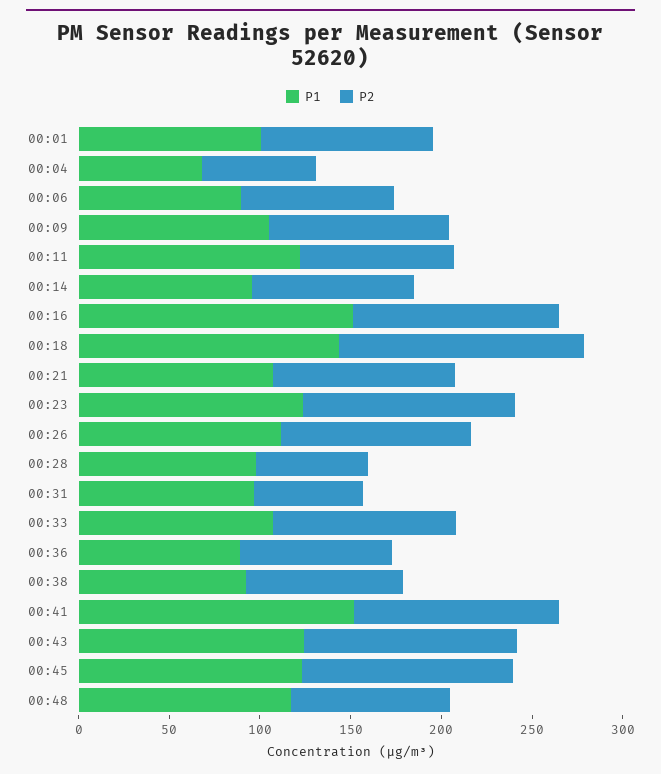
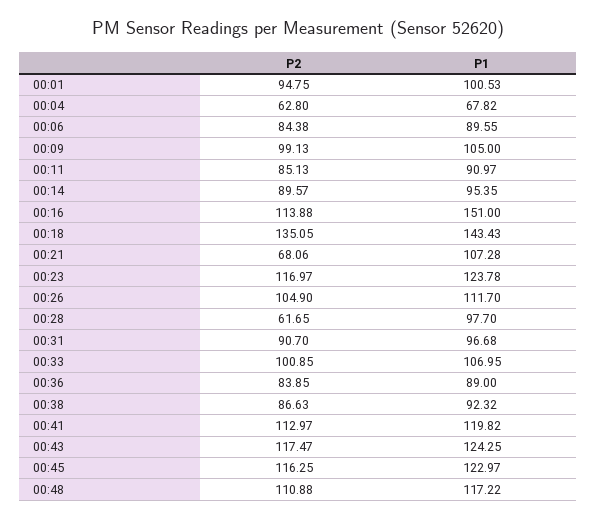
P1, 00:11: 120 -> 90.97
P2, 00:21: 100 -> 68.06
P2, 00:31: 60 -> 90.7
P1, 00:41: 150 -> 119.82
P2, 00:48: 90 -> 110.88

